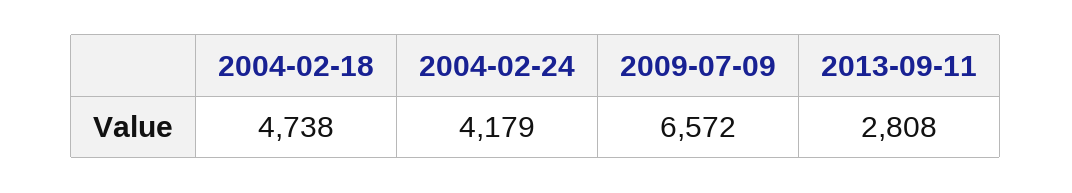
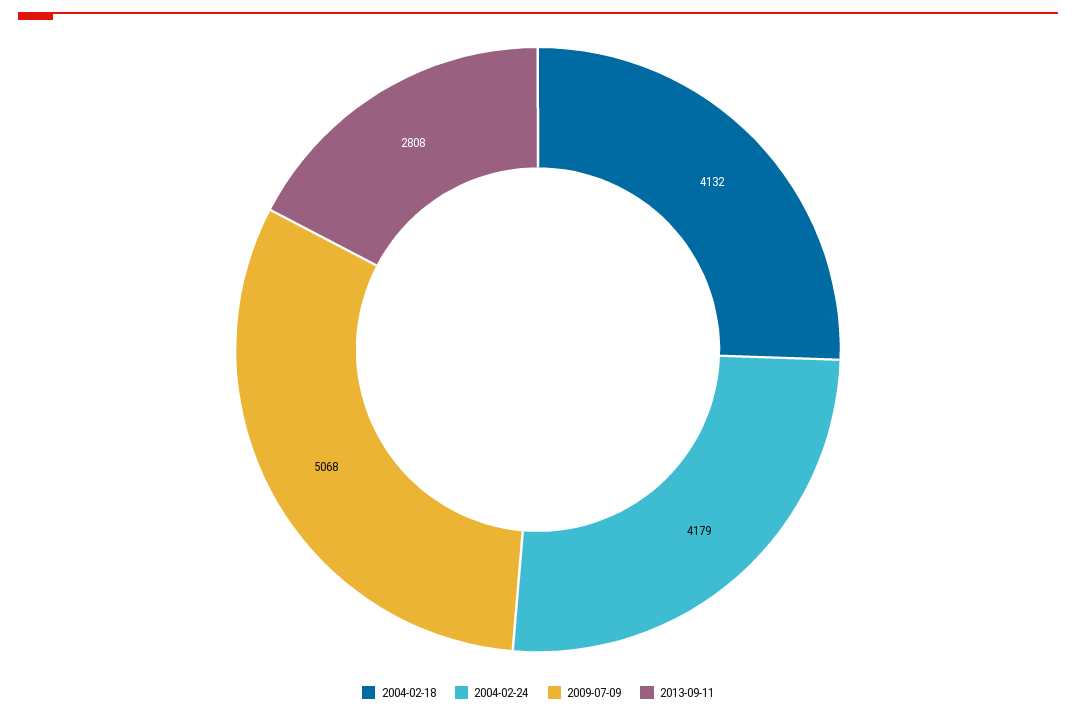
2004-02-18: 4738 -> 4132
2009-07-09: 6572 -> 5068

